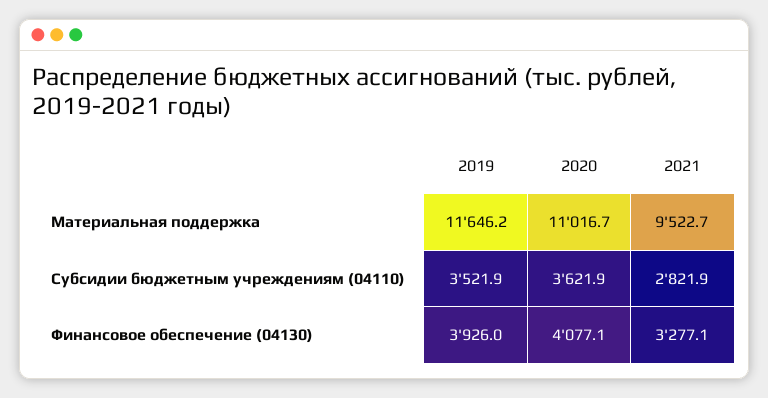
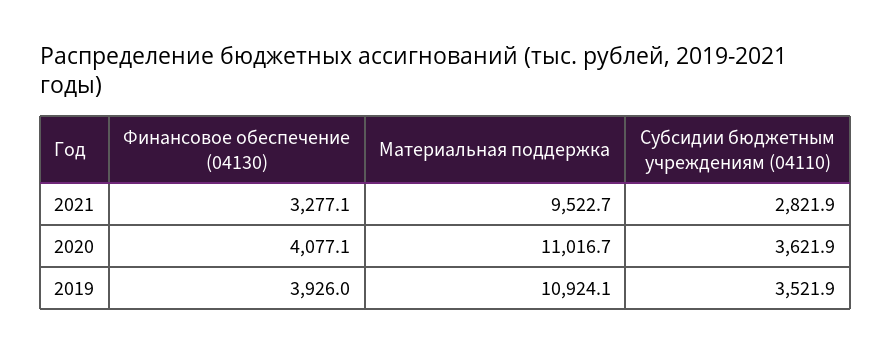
2019, Материальная поддержка: 11646.2 -> 10924.1

